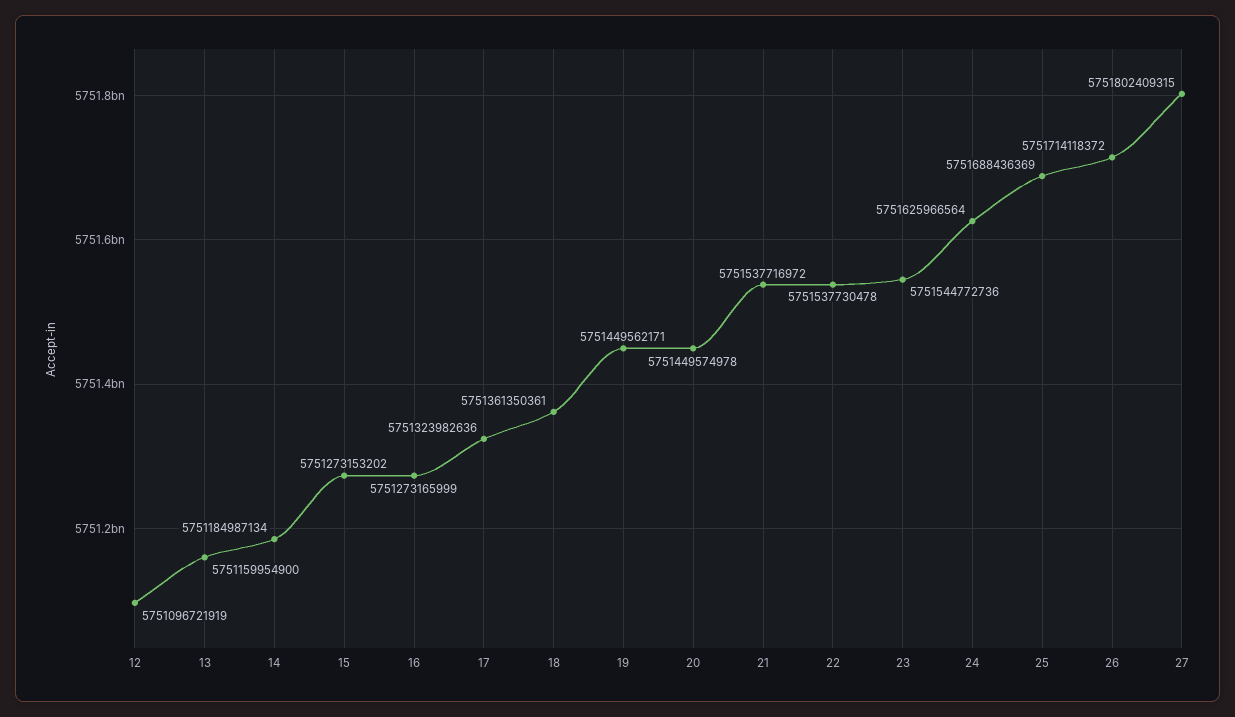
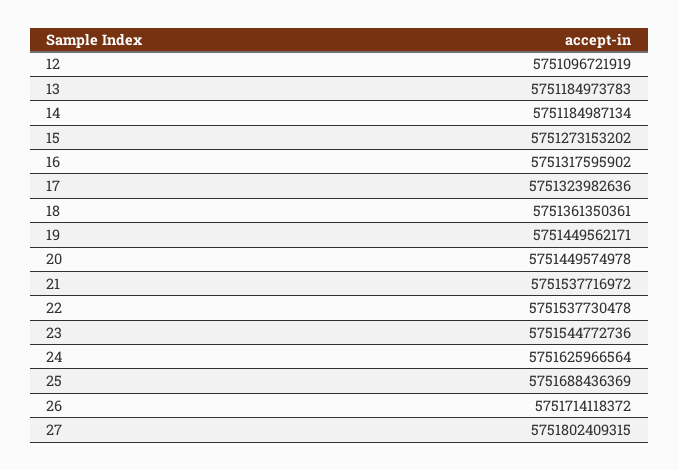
13: 5751159954900 -> 5751184973783
16: 5751273165999 -> 5751317595902

